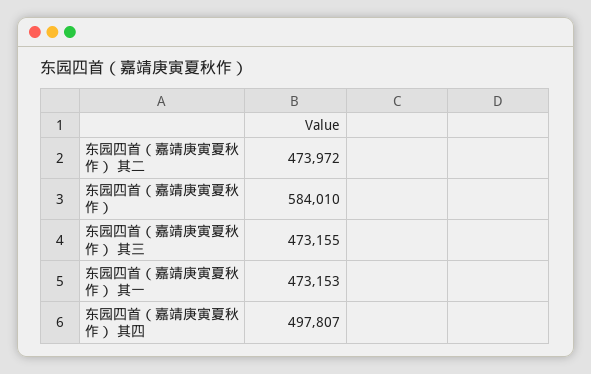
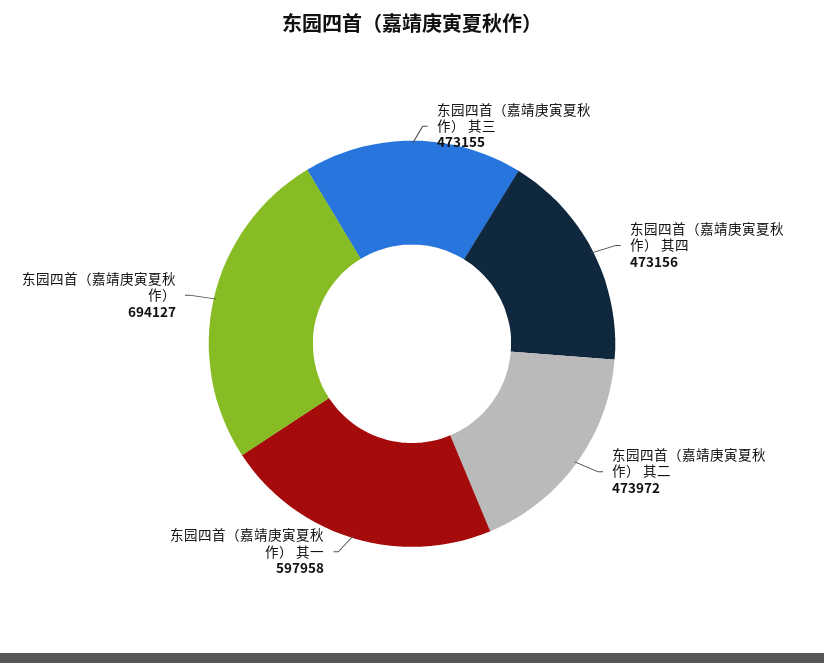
东园四首（嘉靖庚寅夏秋作）: 584010 -> 694127
东园四首（嘉靖庚寅夏秋作） 其一: 473153 -> 597958
东园四首（嘉靖庚寅夏秋作） 其四: 497807 -> 473156

